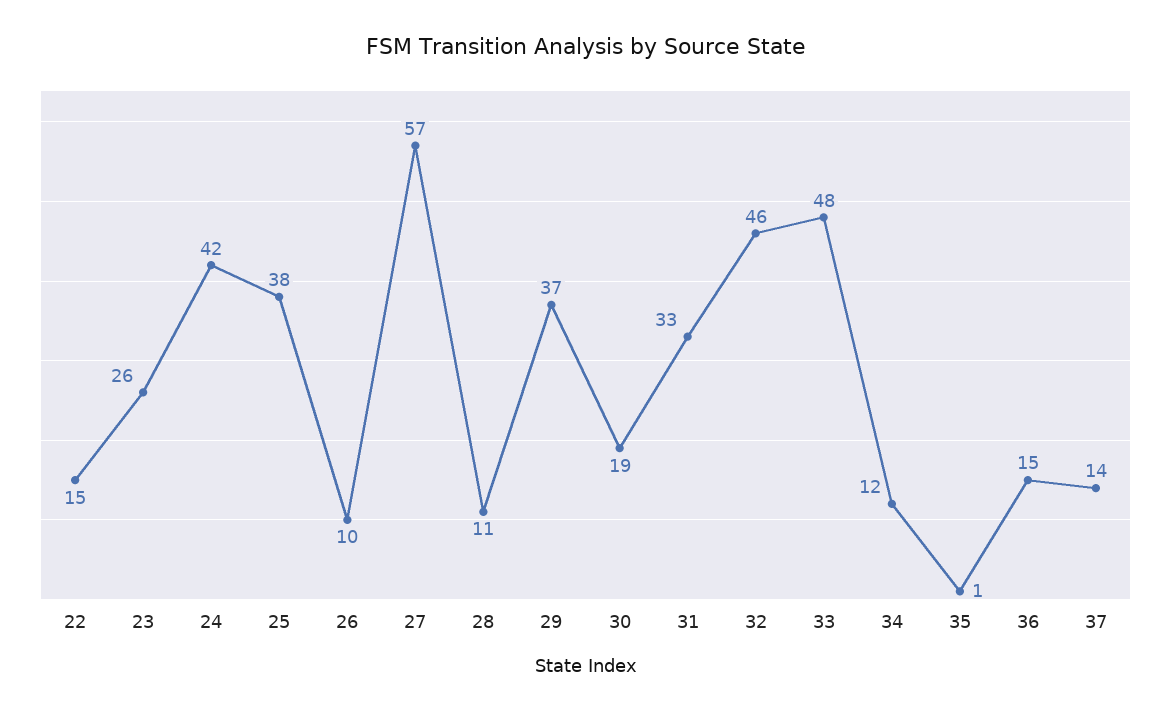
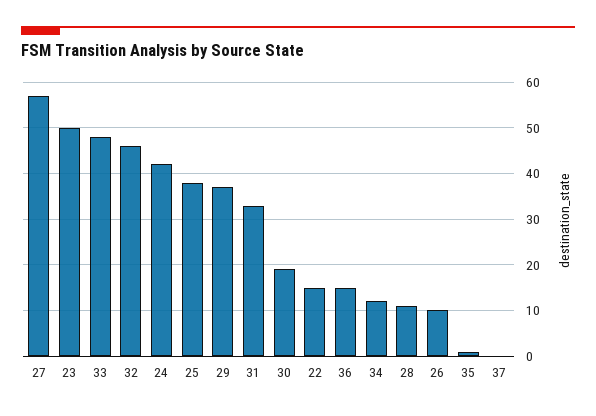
23: 26 -> 50
37: 14 -> 0

